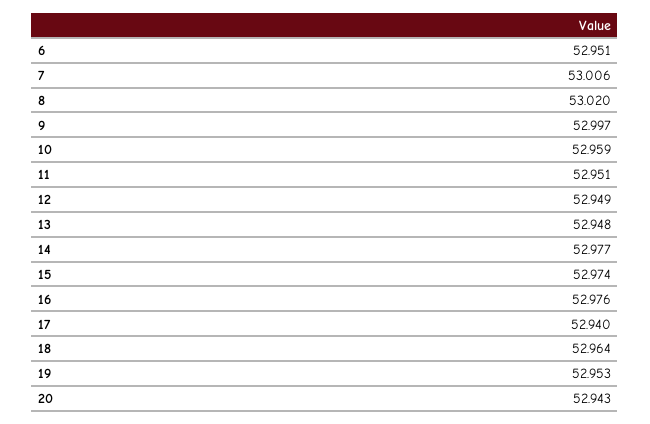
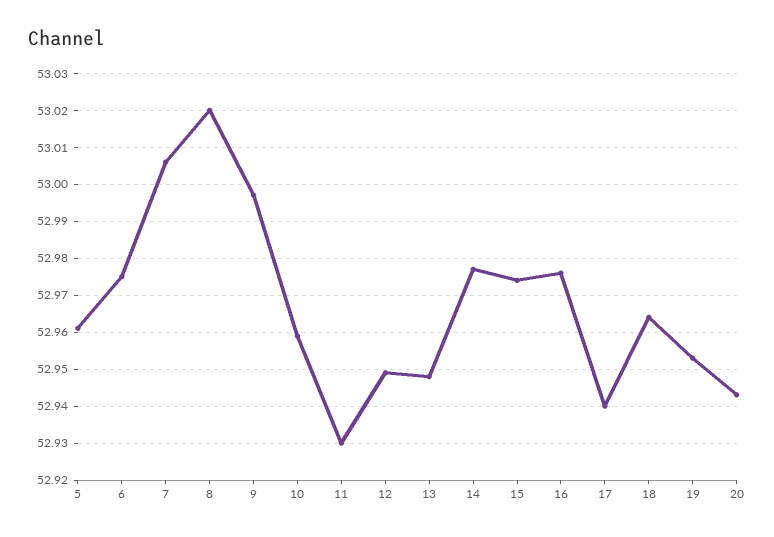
6: 52.951 -> 52.975
11: 52.951 -> 52.93
5: none -> 52.96

